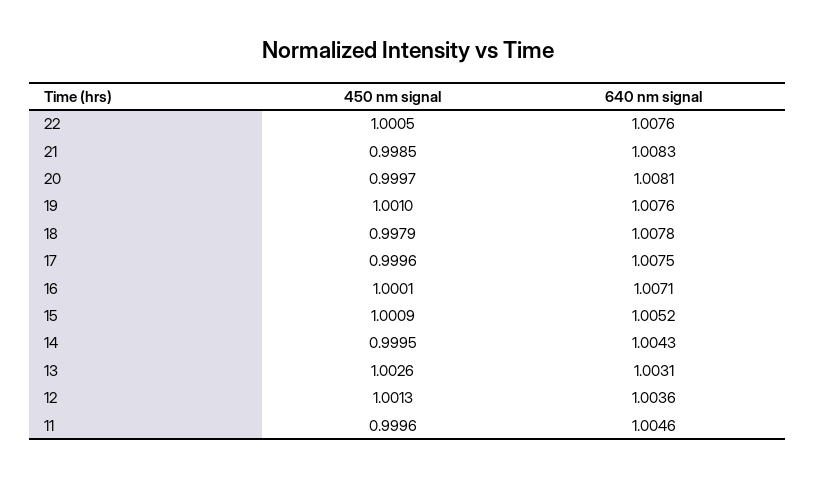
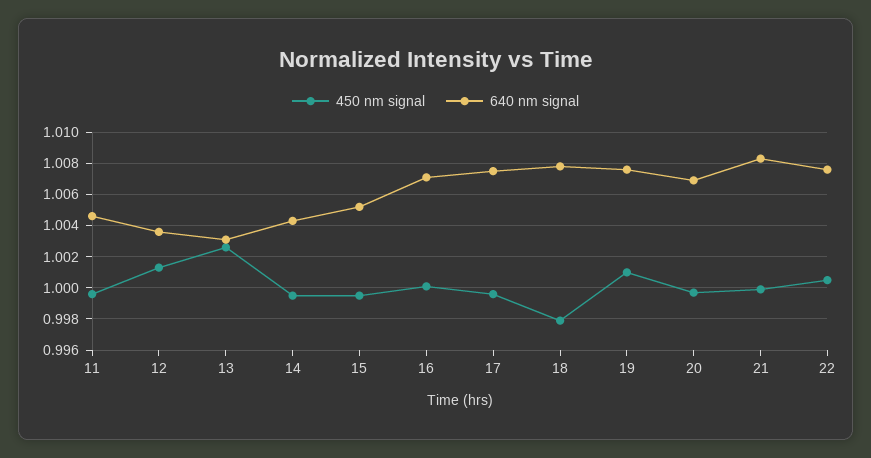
450 nm signal, 21: 0.9985 -> 1
640 nm signal, 20: 1.0081 -> 1.007
450 nm signal, 15: 1.0009 -> 0.9995

